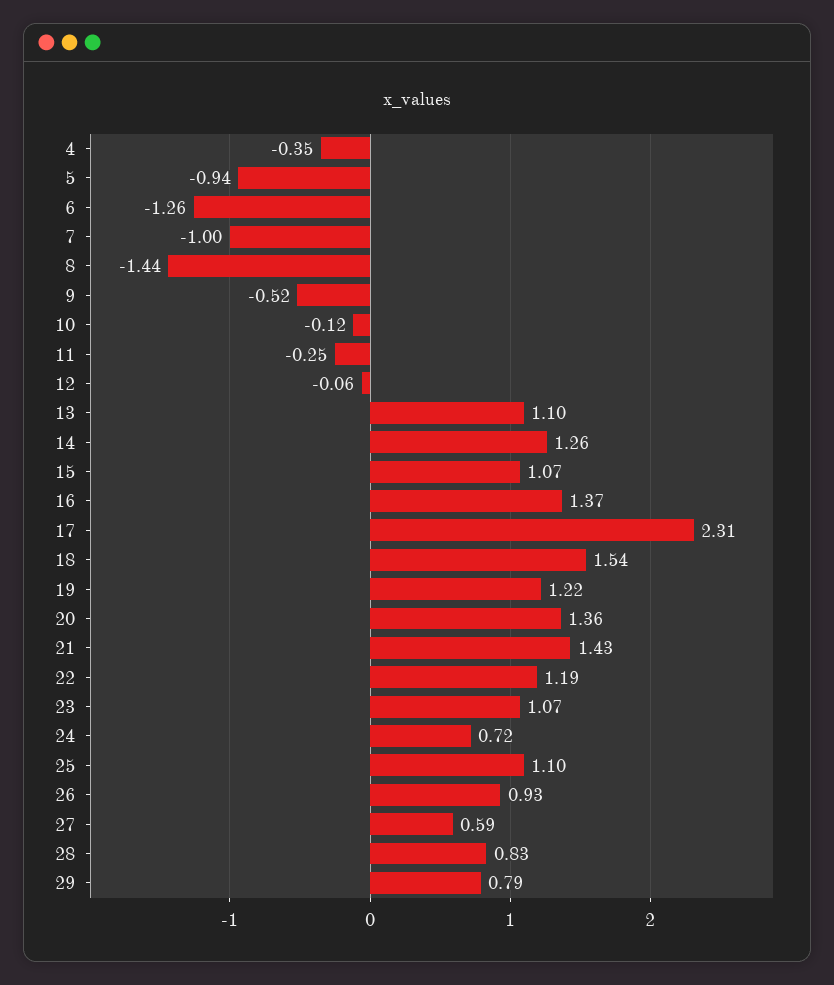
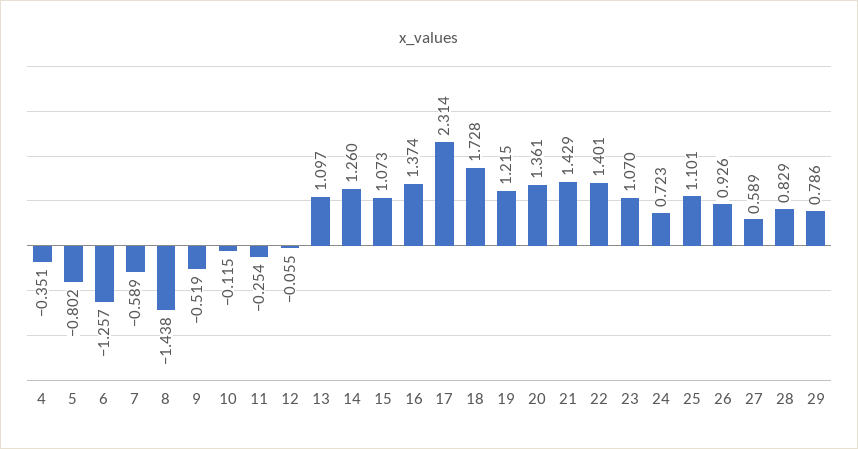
5: -0.94 -> -0.802
7: -1 -> -0.589
18: 1.54 -> 1.728
22: 1.19 -> 1.401

